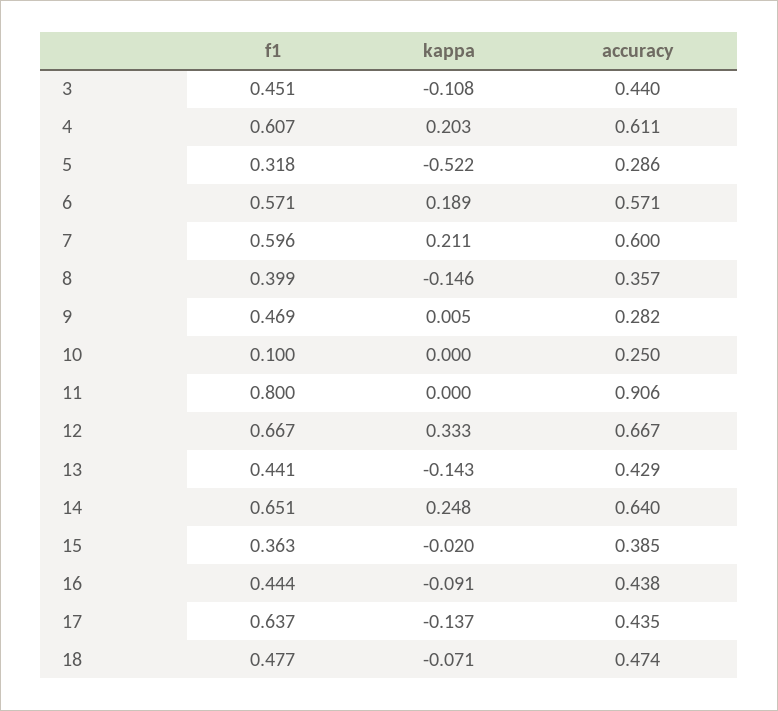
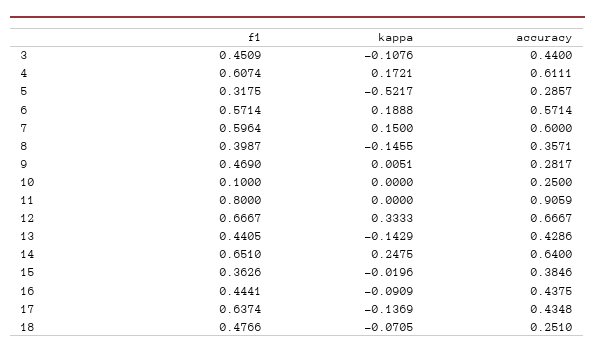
kappa, 4: 0.203 -> 0.1721
kappa, 7: 0.211 -> 0.15
accuracy, 18: 0.474 -> 0.251

